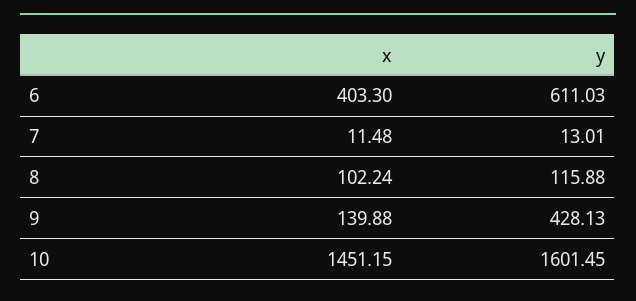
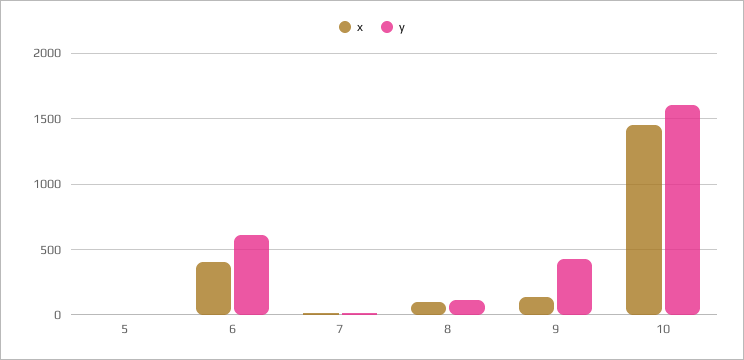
x, 5: none -> 0
y, 5: none -> 0

